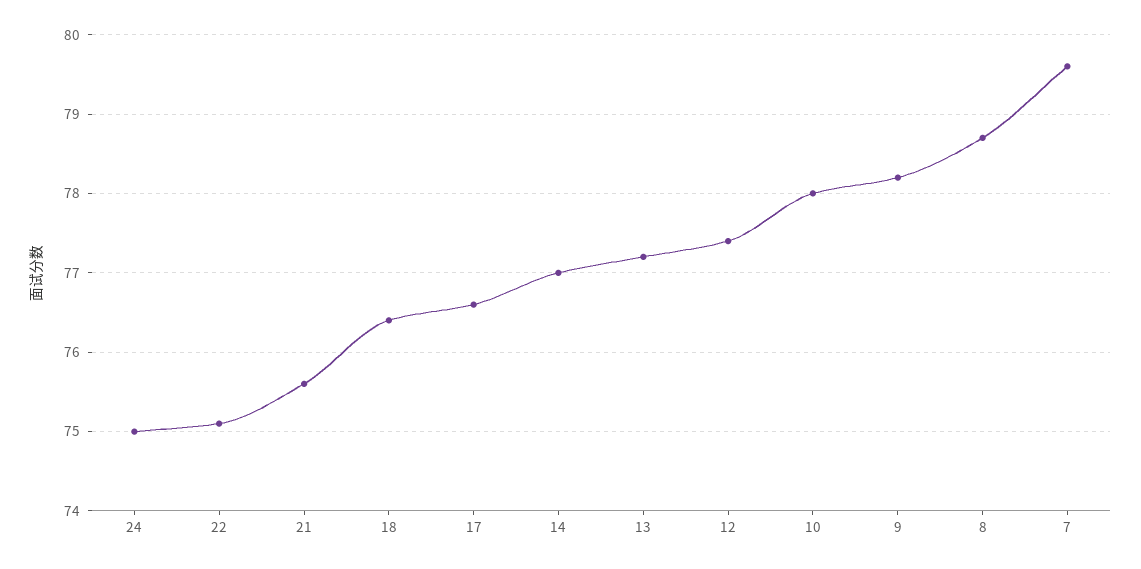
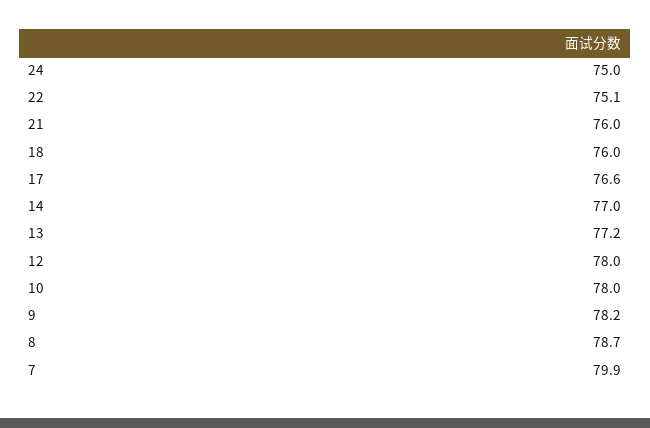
21: 75.6 -> 76
18: 76.4 -> 76
12: 77.4 -> 78
7: 79.6 -> 79.9

